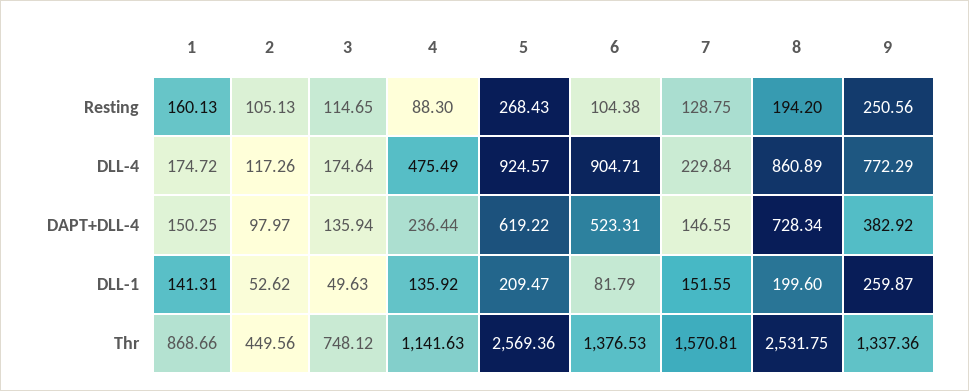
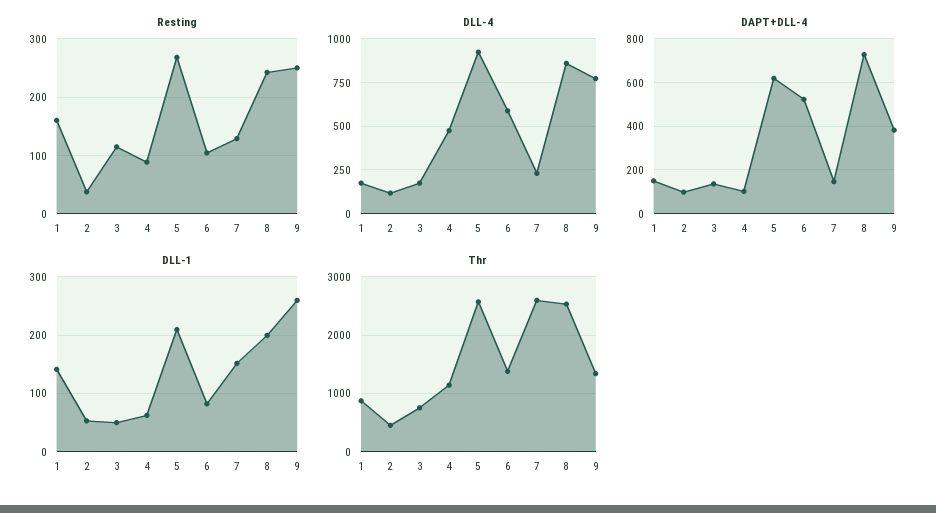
Resting, 2: 105.13 -> 40
Resting, 8: 194.2 -> 240
DLL-4, 6: 904.71 -> 600
DAPT+DLL-4, 4: 236.44 -> 100
DLL-1, 4: 135.92 -> 60
Thr, 7: 1570.81 -> 2600

